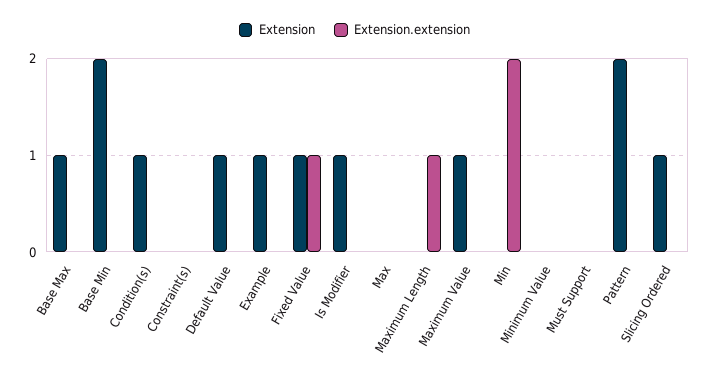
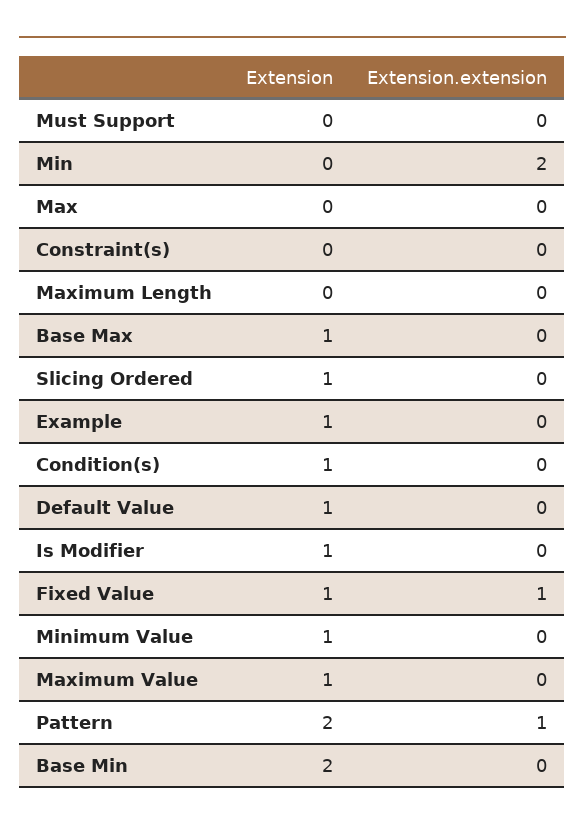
Extension.extension, Maximum Length: 1 -> 0
Extension, Minimum Value: 0 -> 1
Extension.extension, Pattern: 0 -> 1

